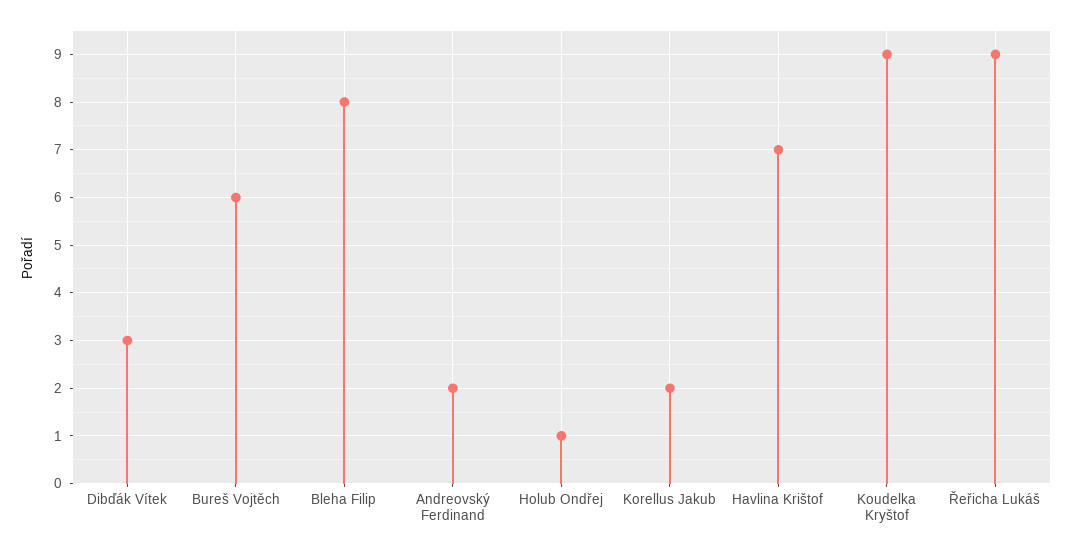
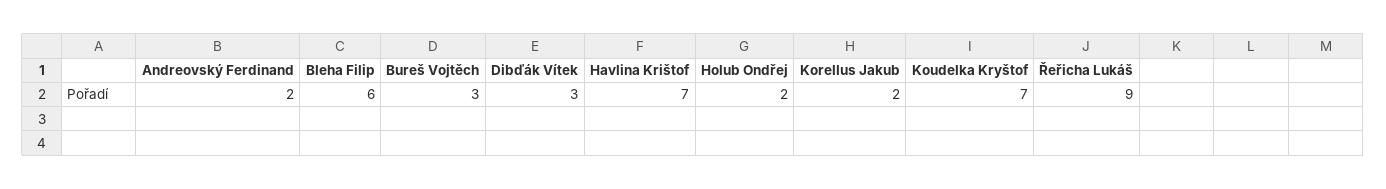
Bureš Vojtěch: 6 -> 3
Bleha Filip: 8 -> 6
Holub Ondřej: 1 -> 2
Koudelka Kryštof: 9 -> 7

